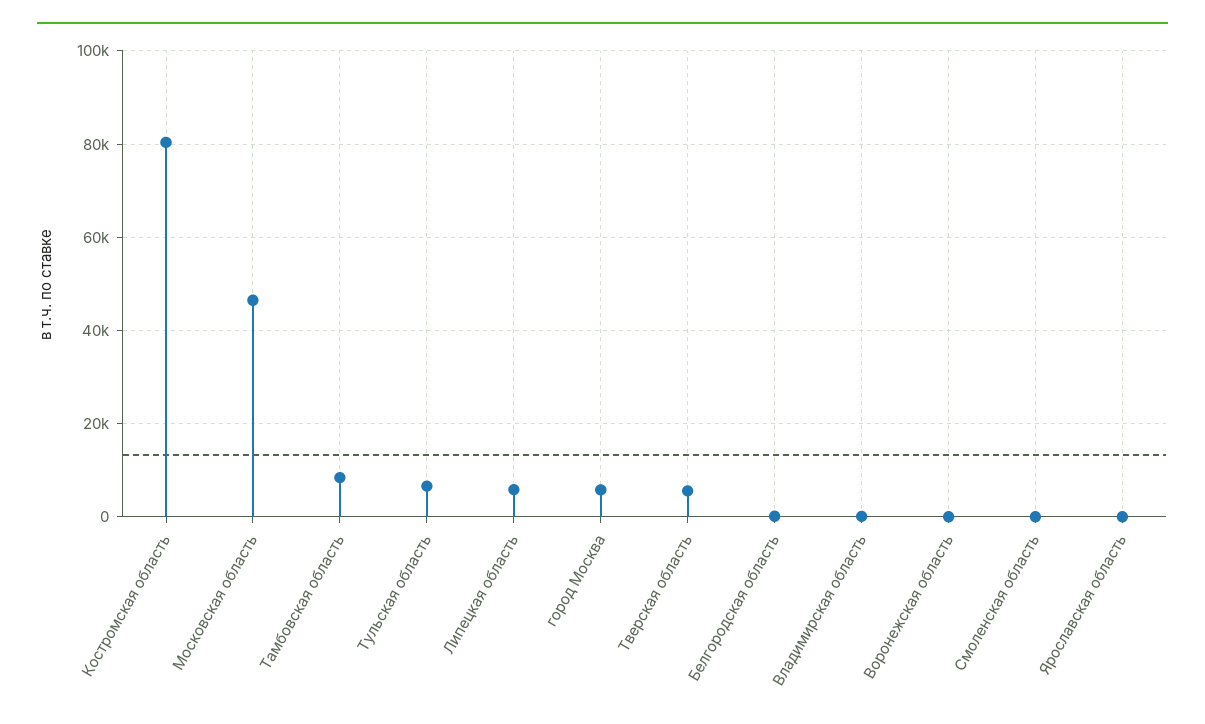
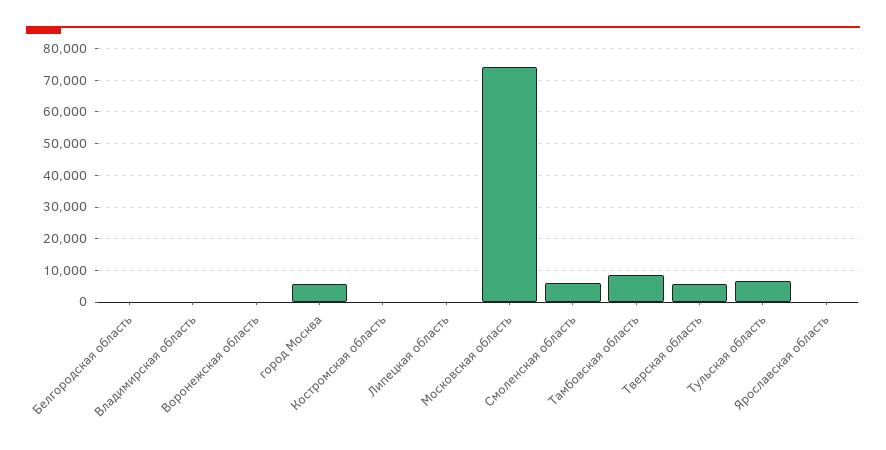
Костромская область: 80000 -> 0
Московская область: 46000 -> 74000
Липецкая область: 6000 -> 0
Смоленская область: 0 -> 6000

